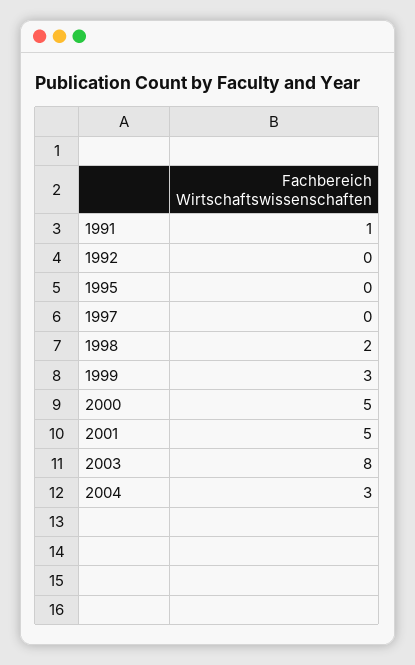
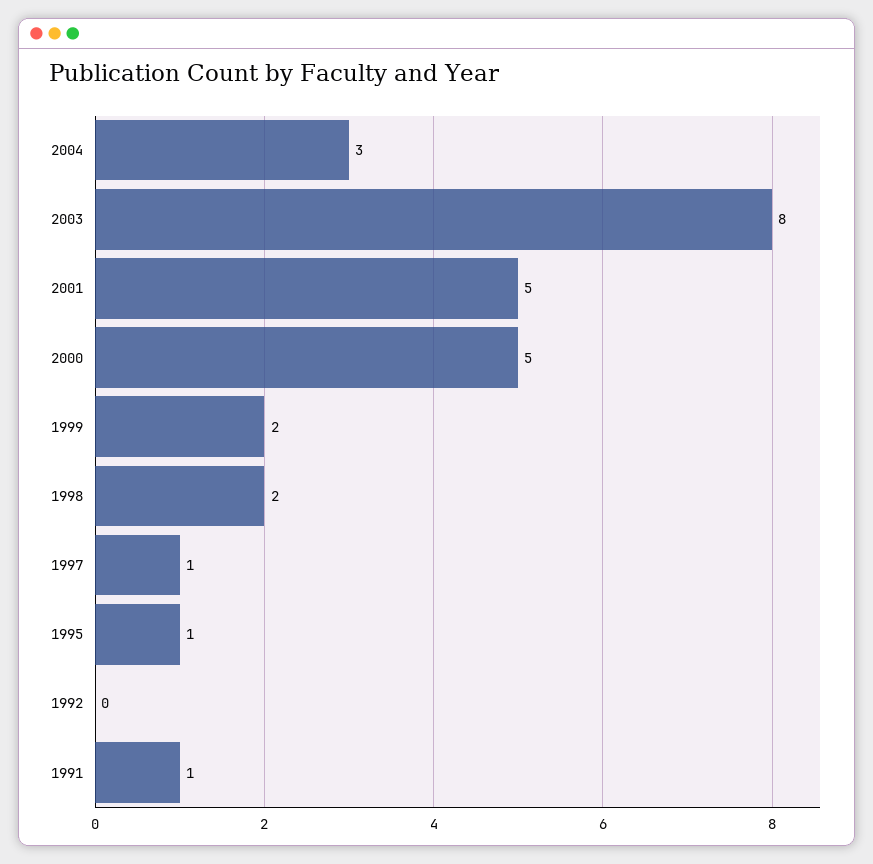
1995: 0 -> 1
1997: 0 -> 1
1999: 3 -> 2

